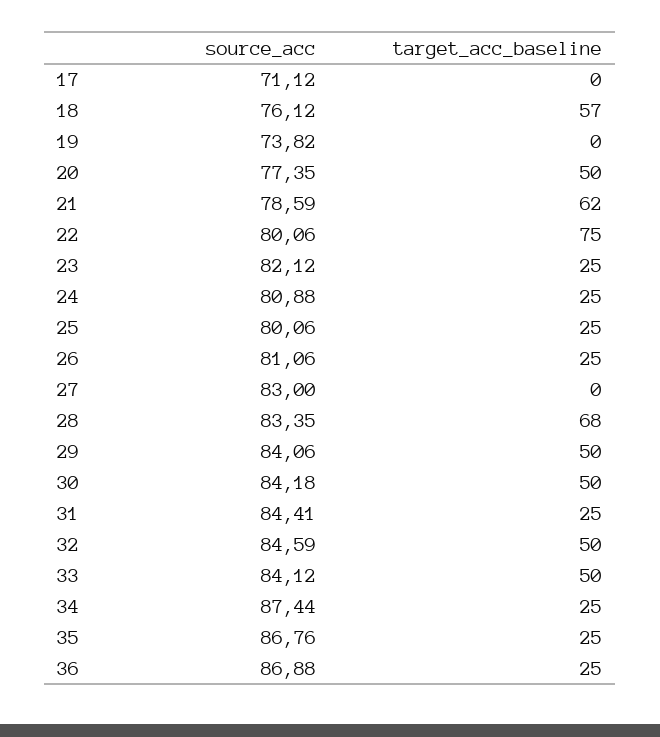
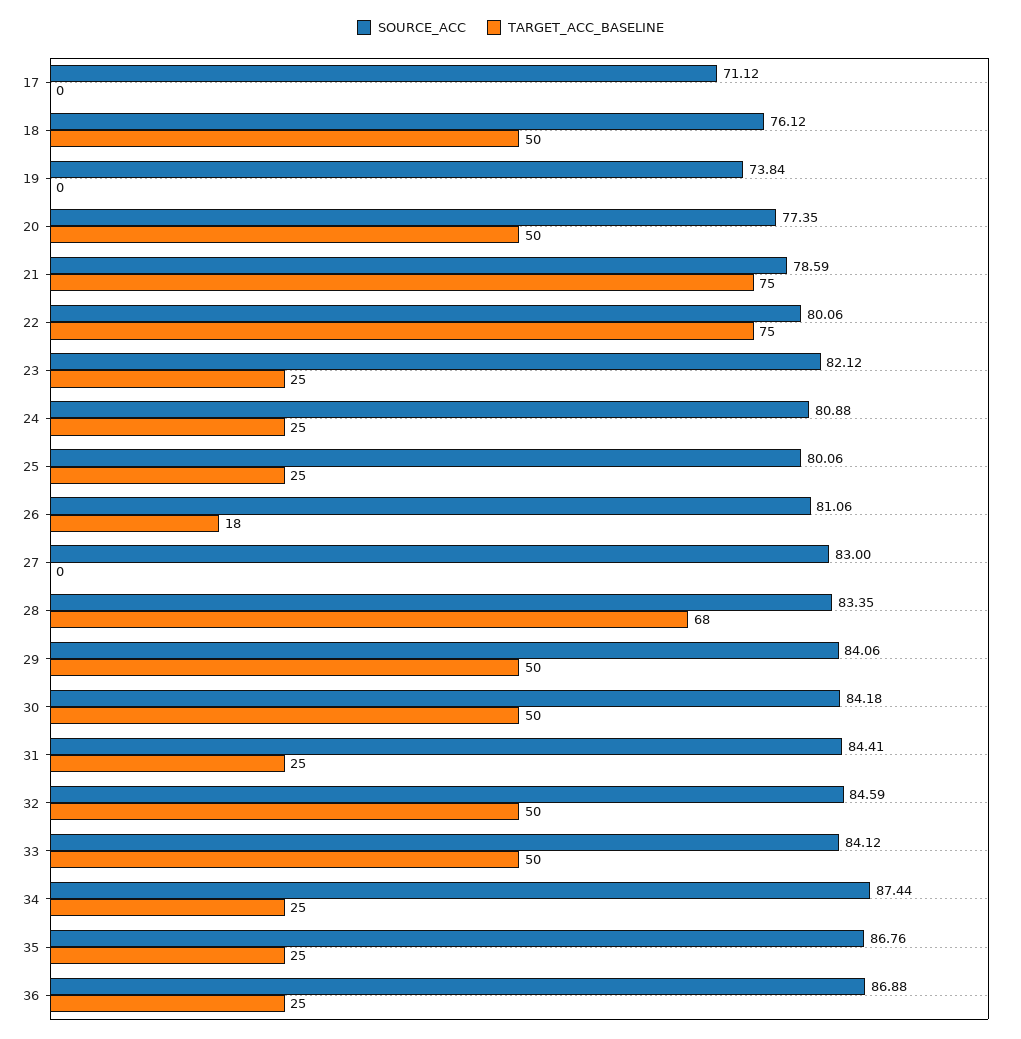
target_acc_baseline, 18: 57 -> 50
source_acc, 19: 73.82 -> 73.84
target_acc_baseline, 21: 62 -> 75
target_acc_baseline, 26: 25 -> 18

